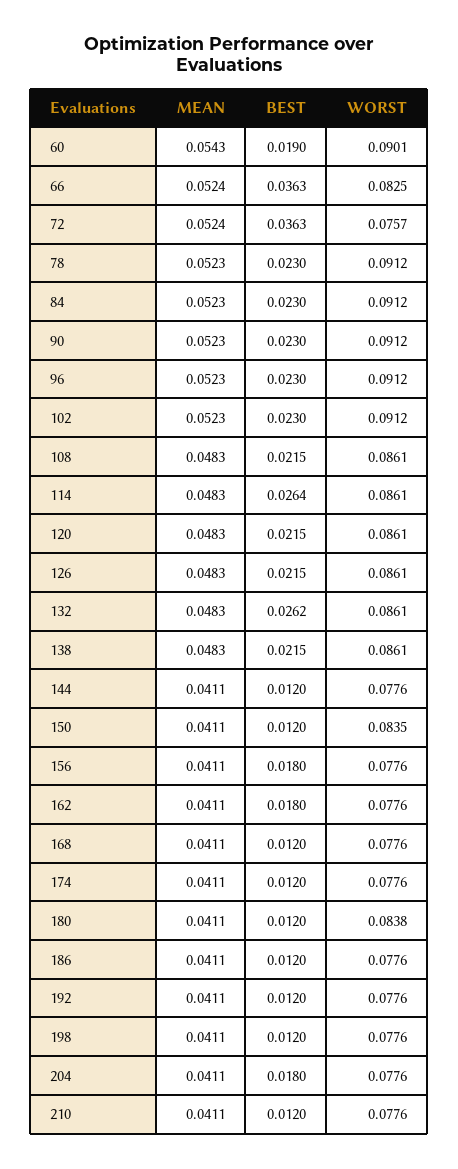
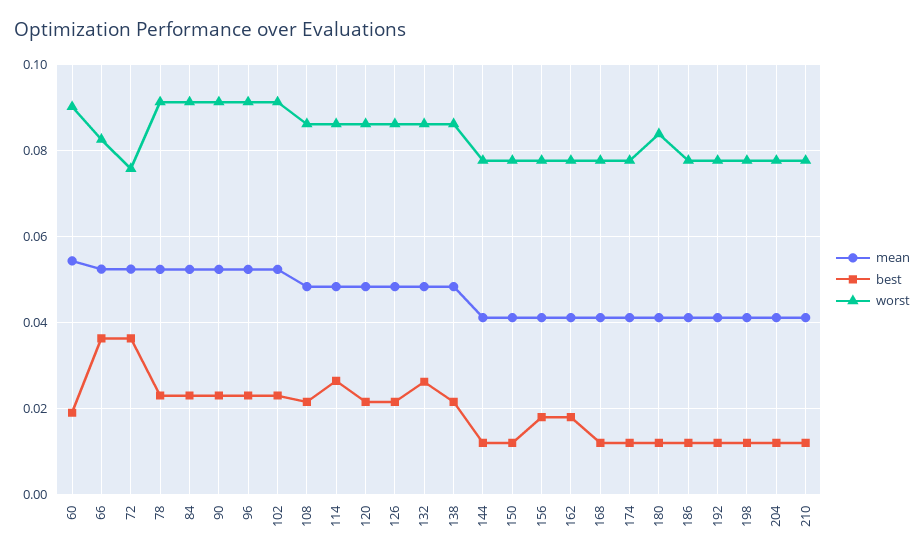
WORST, 150: 0.0835 -> 0.078
BEST, 204: 0.018 -> 0.012

